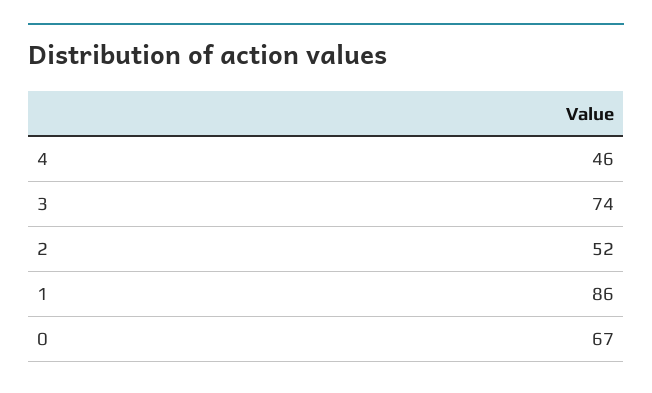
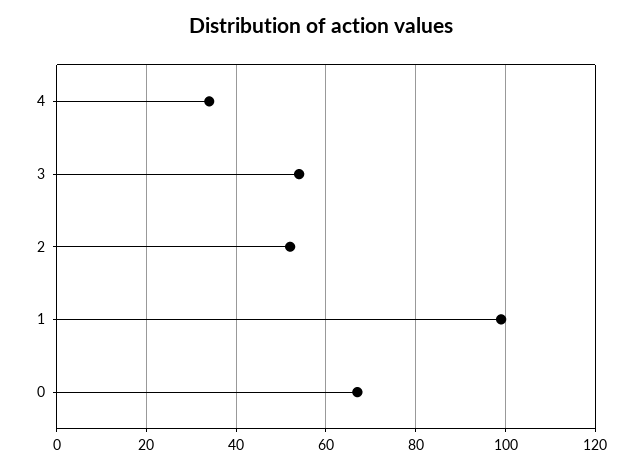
4: 46 -> 35
3: 74 -> 55
1: 86 -> 100

